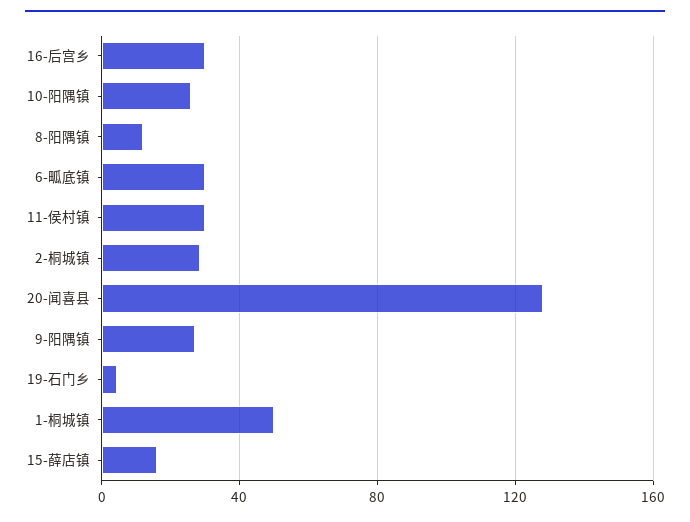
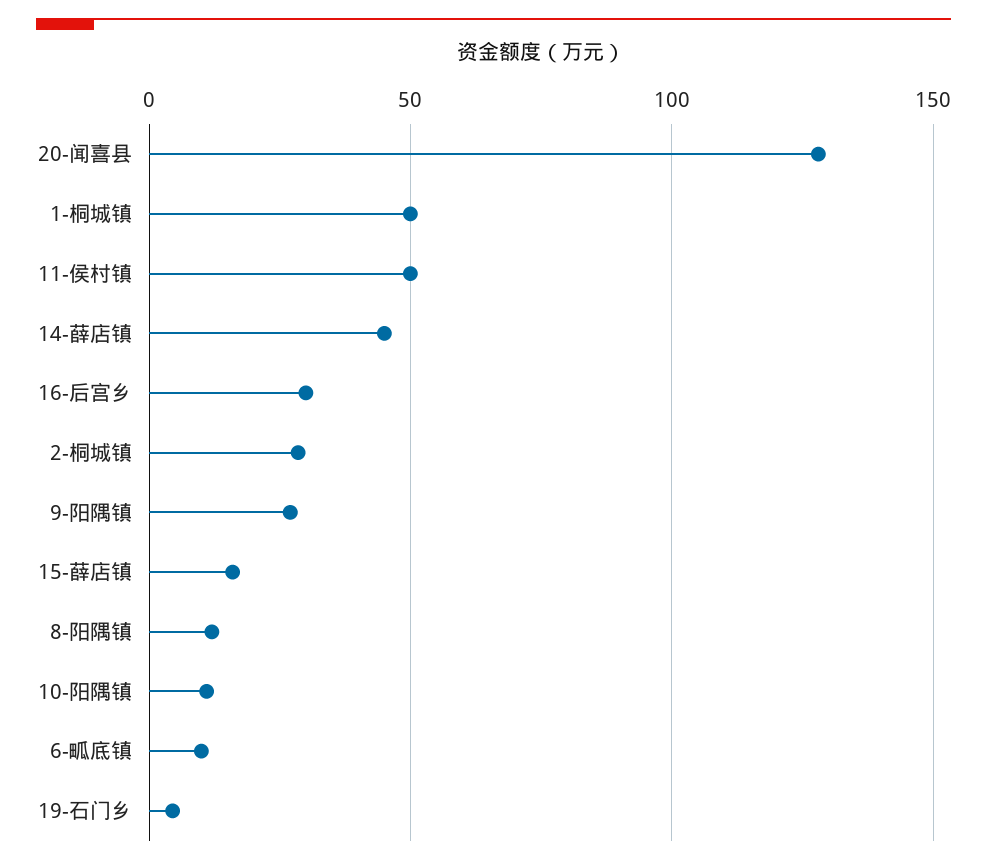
10-阳隅镇: 25 -> 10
6-畖底镇: 30 -> 10
11-侯村镇: 30 -> 50
14-薛店镇: none -> 45

